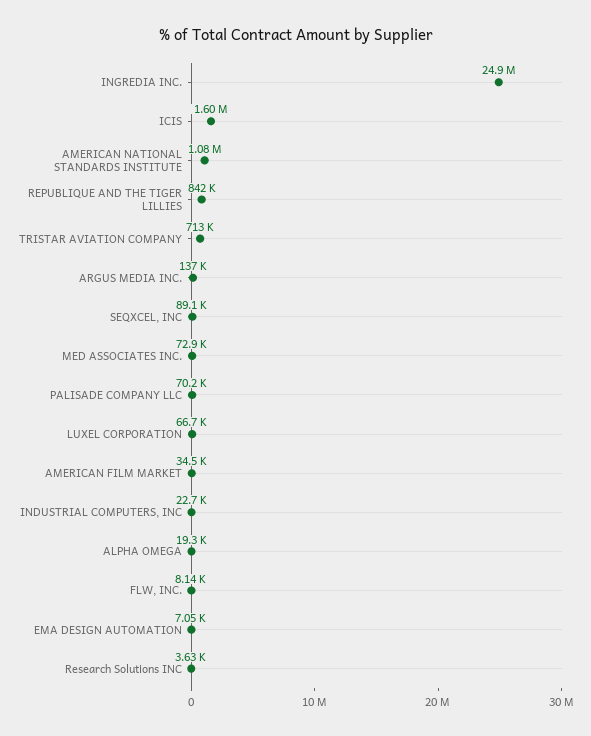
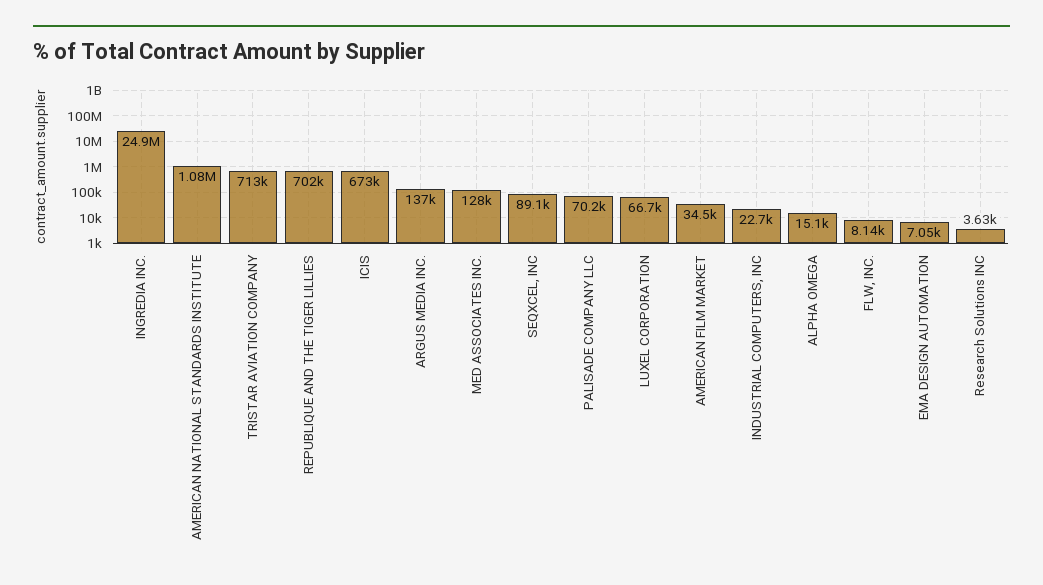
ICIS: 1600000 -> 673000
REPUBLIQUE AND THE TIGER LILLIES: 842000 -> 702000
MED ASSOCIATES INC.: 72900 -> 128000
ALPHA OMEGA: 19300 -> 15100

